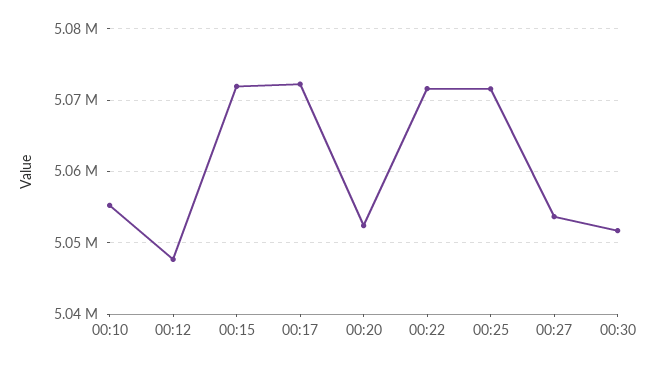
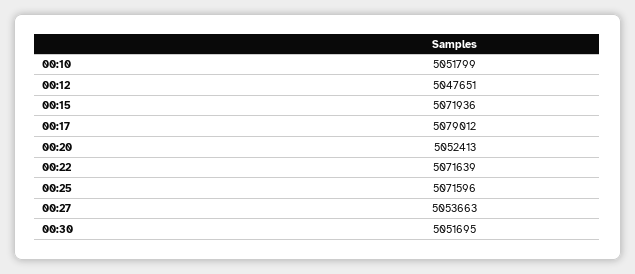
00:10: 5055000 -> 5051799
00:17: 5072000 -> 5079012

